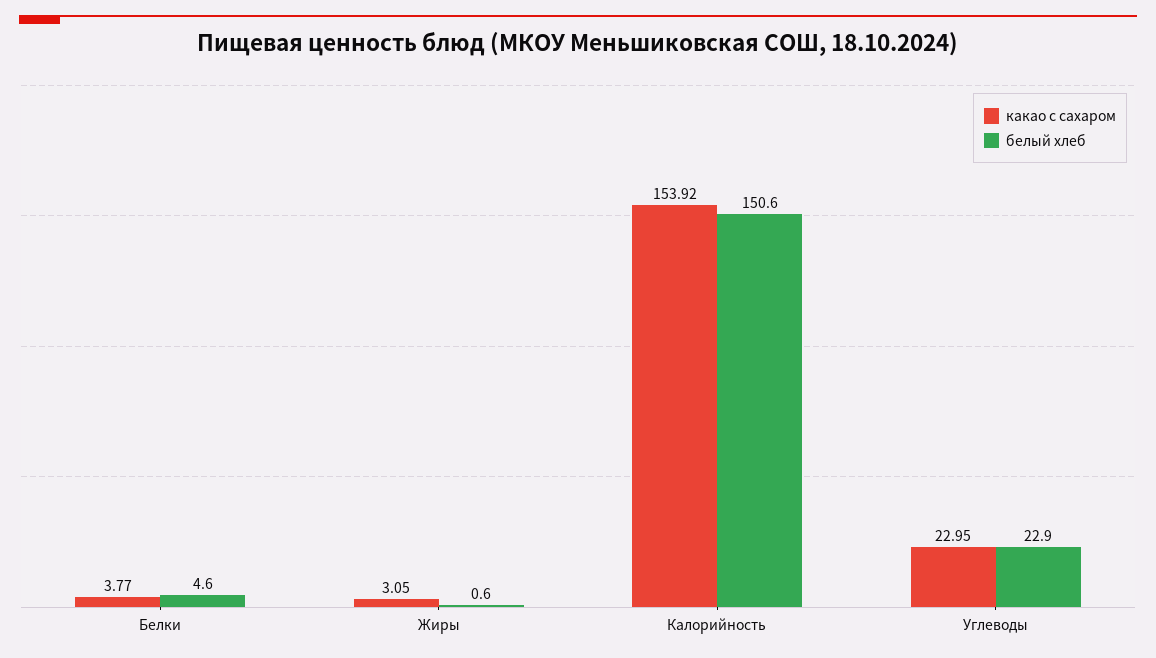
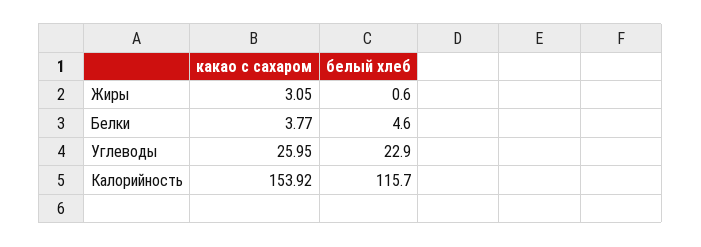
белый хлеб, Калорийность: 150.6 -> 115.7
какао с сахаром, Углеводы: 22.95 -> 25.95

